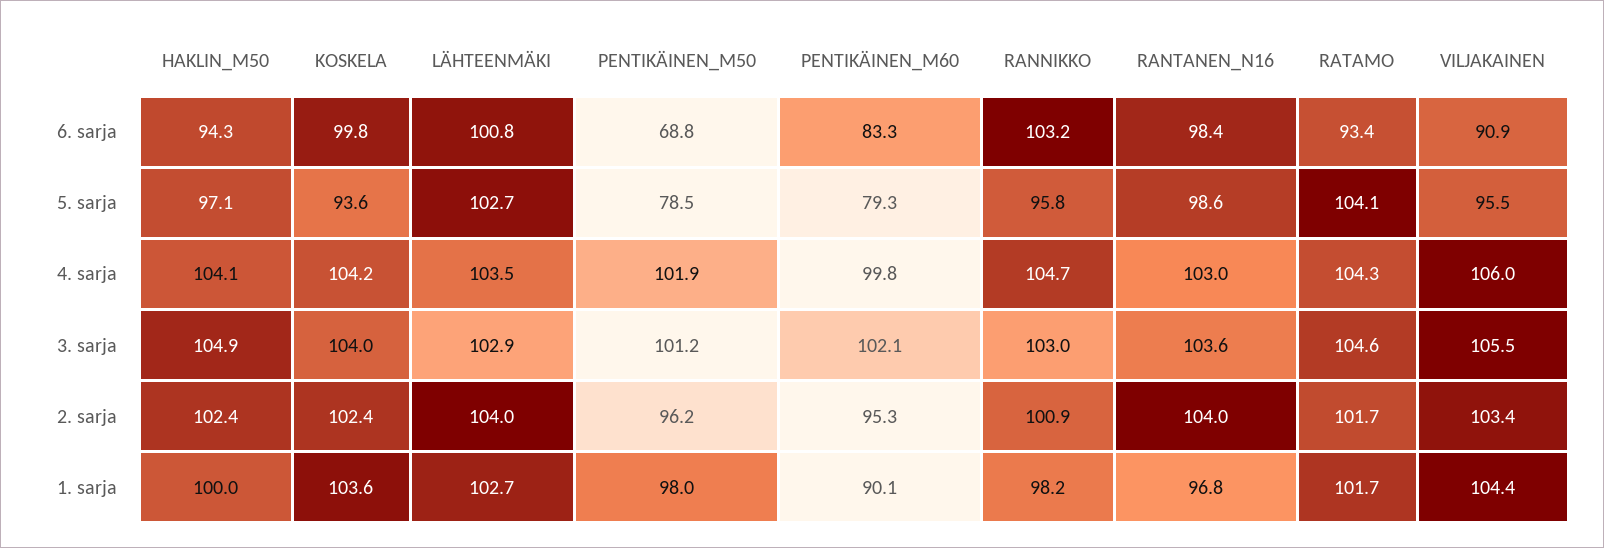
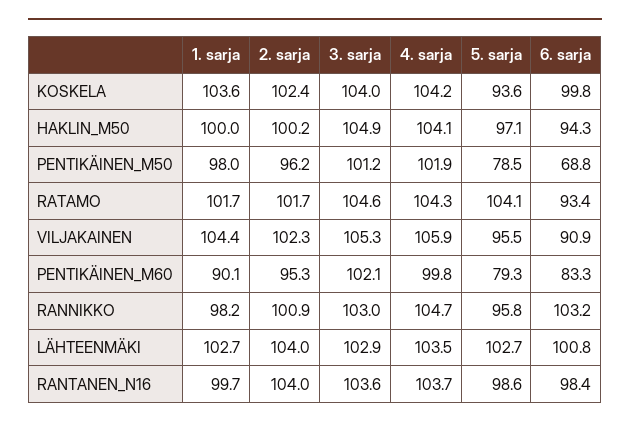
RANTANEN_N16, 4. sarja: 103 -> 103.7
VILJAKAINEN, 4. sarja: 106 -> 105.9
VILJAKAINEN, 3. sarja: 105.5 -> 105.3
HAKLIN_M50, 2. sarja: 102.4 -> 100.2
VILJAKAINEN, 2. sarja: 103.4 -> 102.3
RANTANEN_N16, 1. sarja: 96.8 -> 99.7

